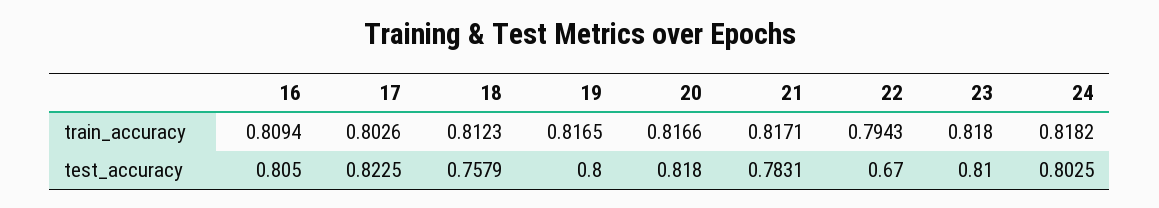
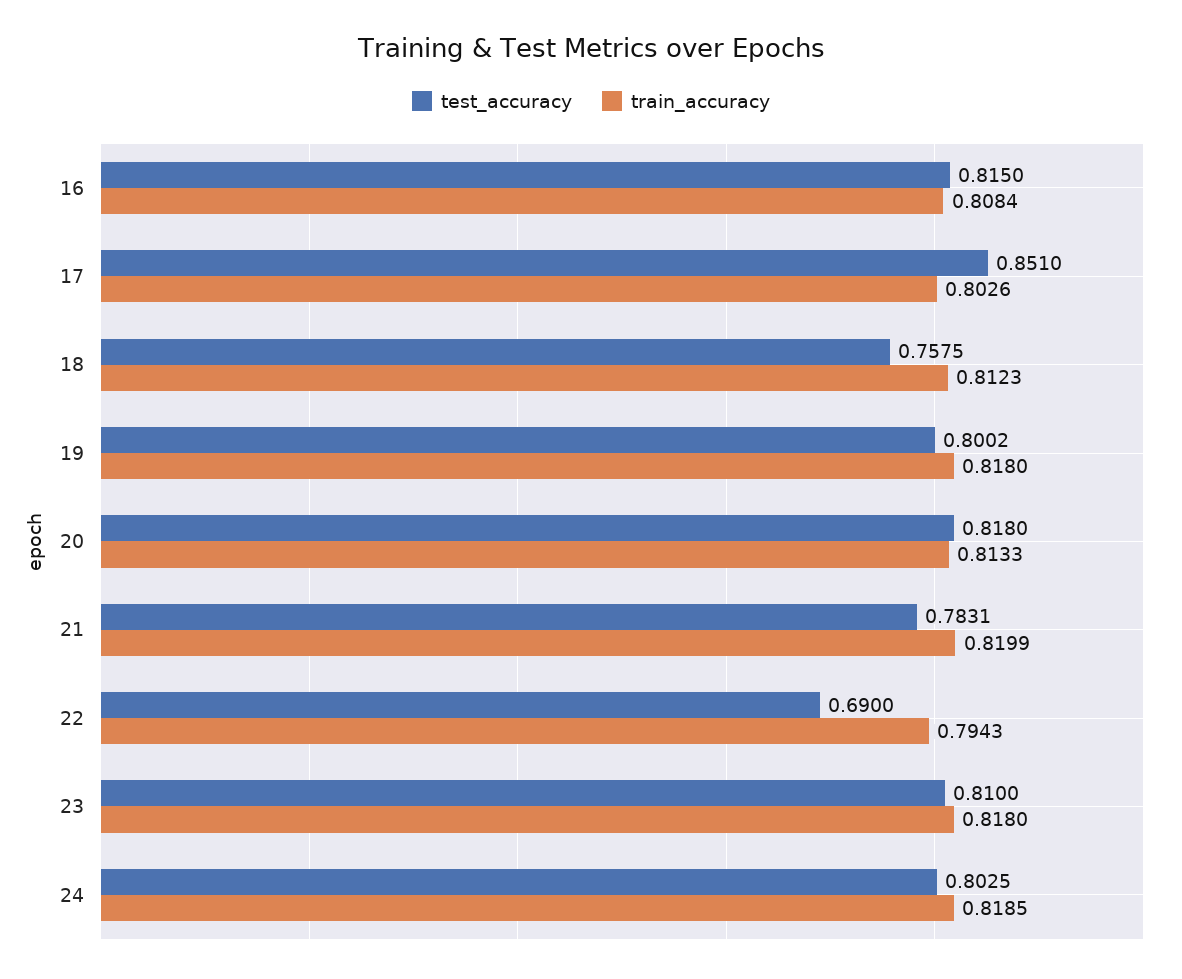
train_accuracy, 16: 0.8094 -> 0.8084
train_accuracy, 19: 0.8165 -> 0.818
train_accuracy, 20: 0.8166 -> 0.8133
train_accuracy, 21: 0.8171 -> 0.8199
train_accuracy, 24: 0.8182 -> 0.8185
test_accuracy, 16: 0.805 -> 0.815
test_accuracy, 17: 0.8225 -> 0.851
test_accuracy, 18: 0.7579 -> 0.7575
test_accuracy, 19: 0.8 -> 0.8002
test_accuracy, 22: 0.67 -> 0.69

